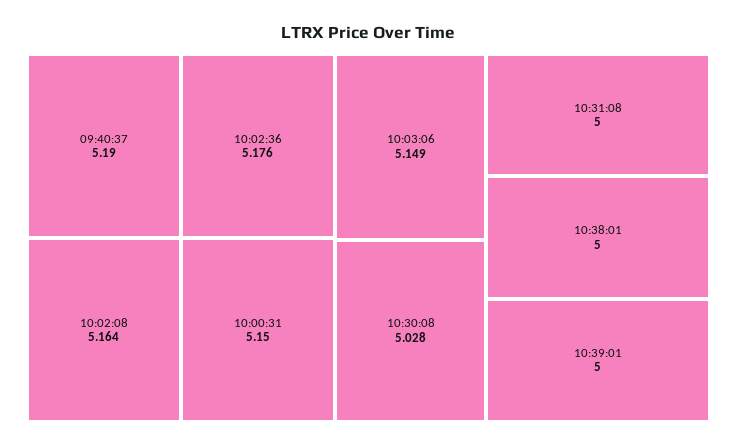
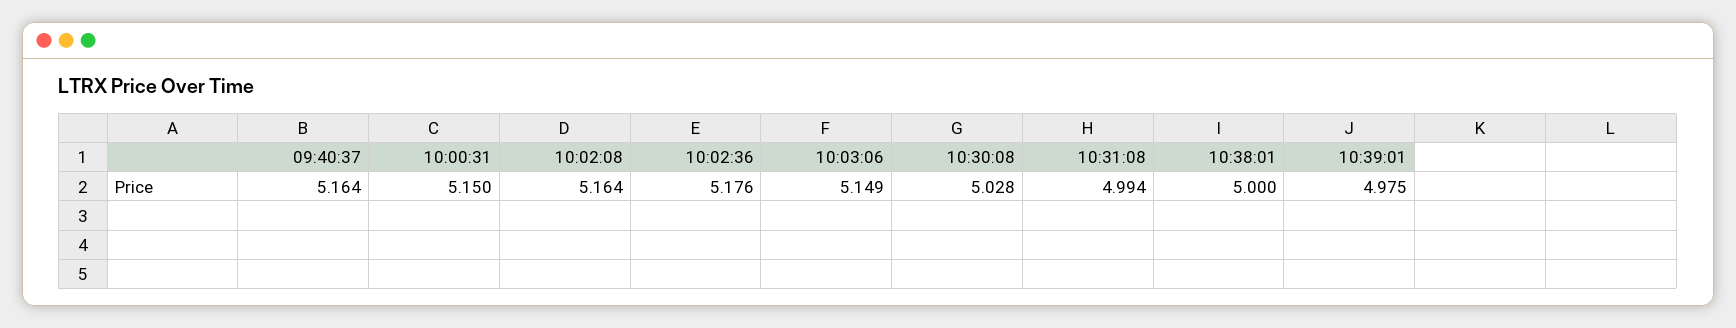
09:40:37: 5.19 -> 5.164
10:31:08: 5 -> 4.994
10:39:01: 5 -> 4.975

